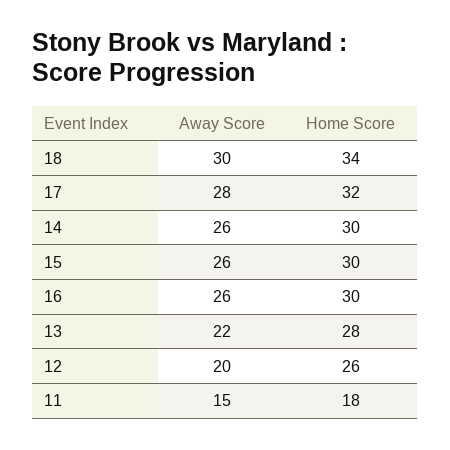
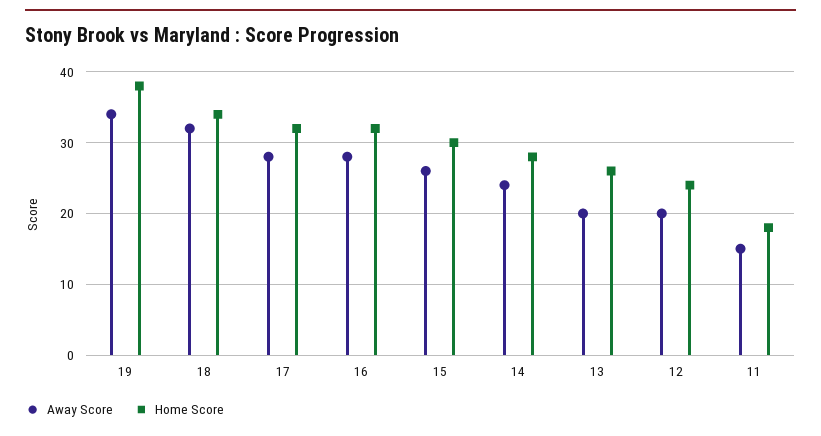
Away Score, 18: 30 -> 32
Away Score, 14: 26 -> 24
Home Score, 14: 30 -> 28
Away Score, 16: 26 -> 28
Home Score, 16: 30 -> 32
Away Score, 13: 22 -> 20
Home Score, 13: 28 -> 26
Home Score, 12: 26 -> 24
Away Score, 19: none -> 34
Home Score, 19: none -> 38

